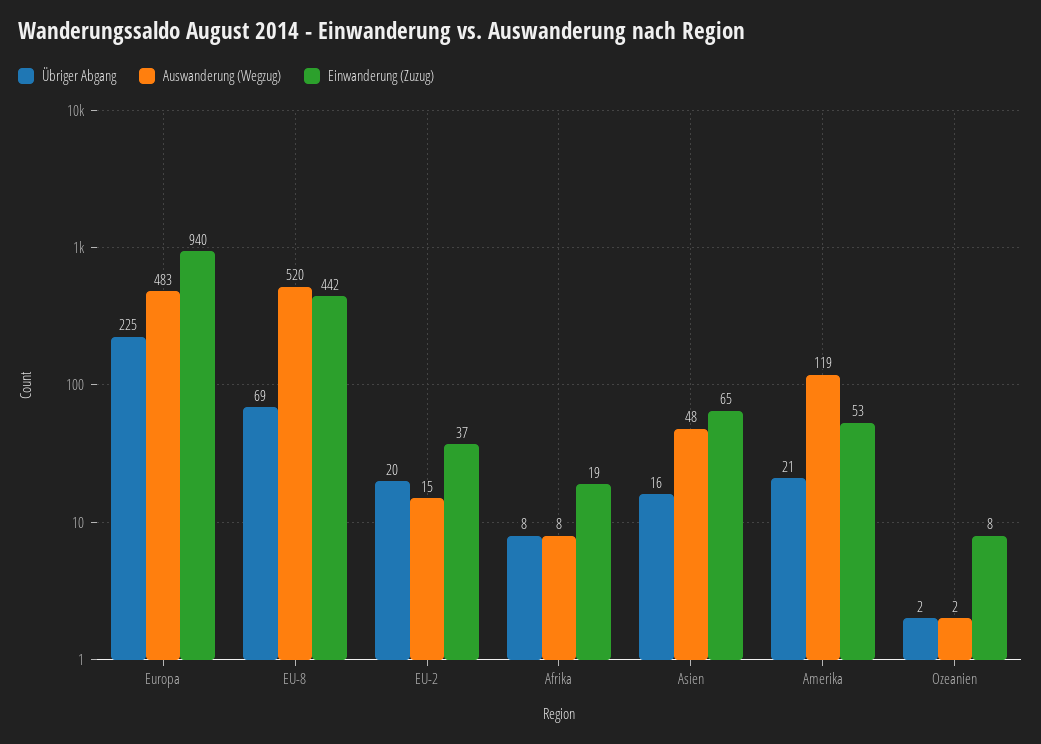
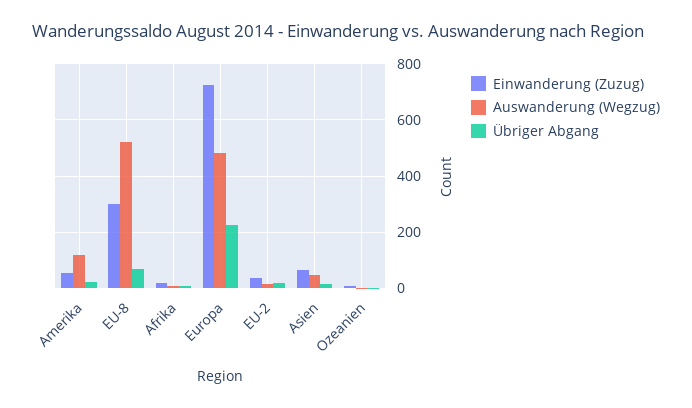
Einwanderung (Zuzug), Europa: 940 -> 725
Einwanderung (Zuzug), EU-8: 442 -> 300

